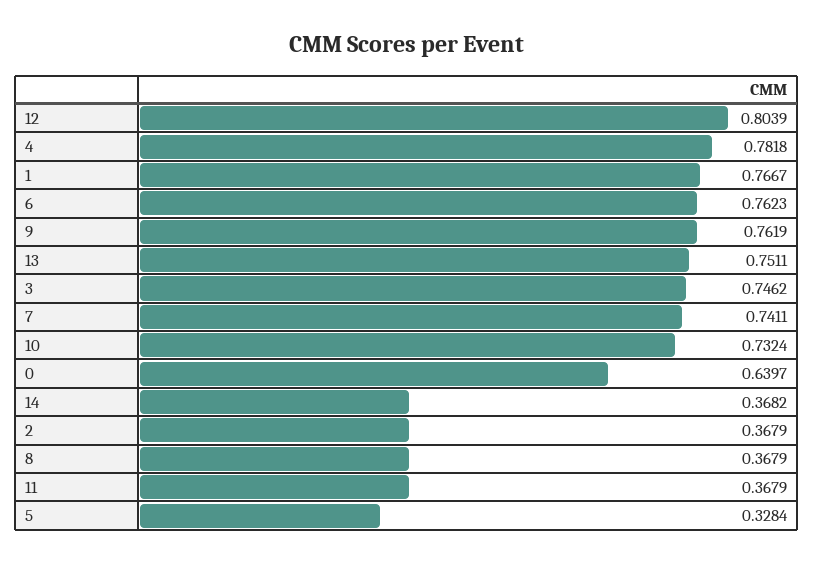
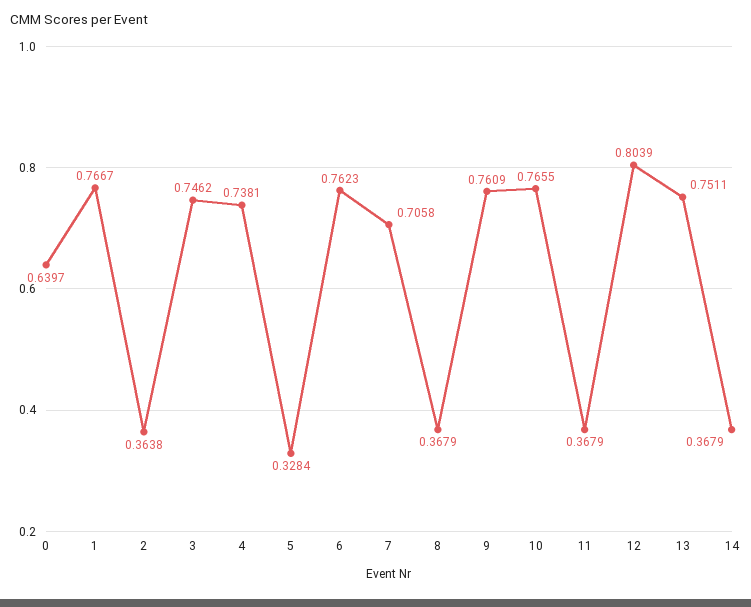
4: 0.7818 -> 0.7381
9: 0.7619 -> 0.7609
7: 0.7411 -> 0.7058
10: 0.7324 -> 0.7655
14: 0.3682 -> 0.3679
2: 0.3679 -> 0.3638

